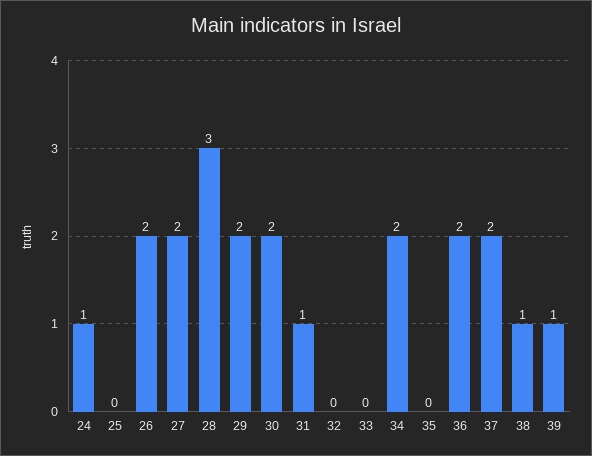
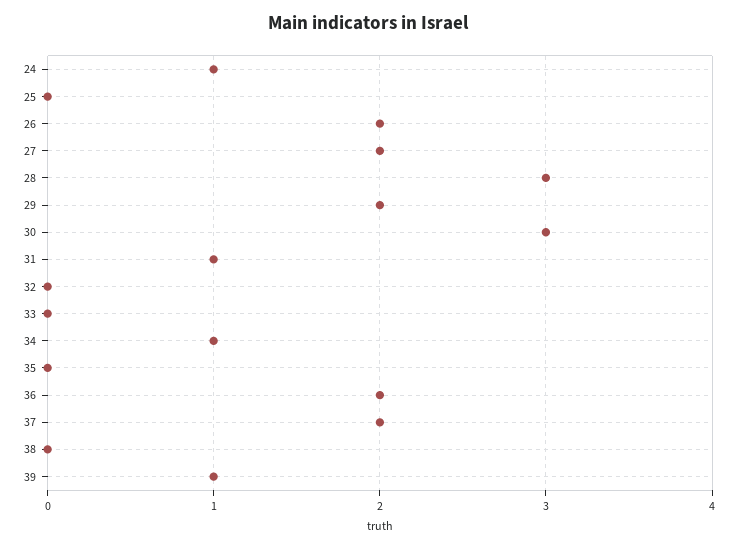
30: 2 -> 3
34: 2 -> 1
38: 1 -> 0

